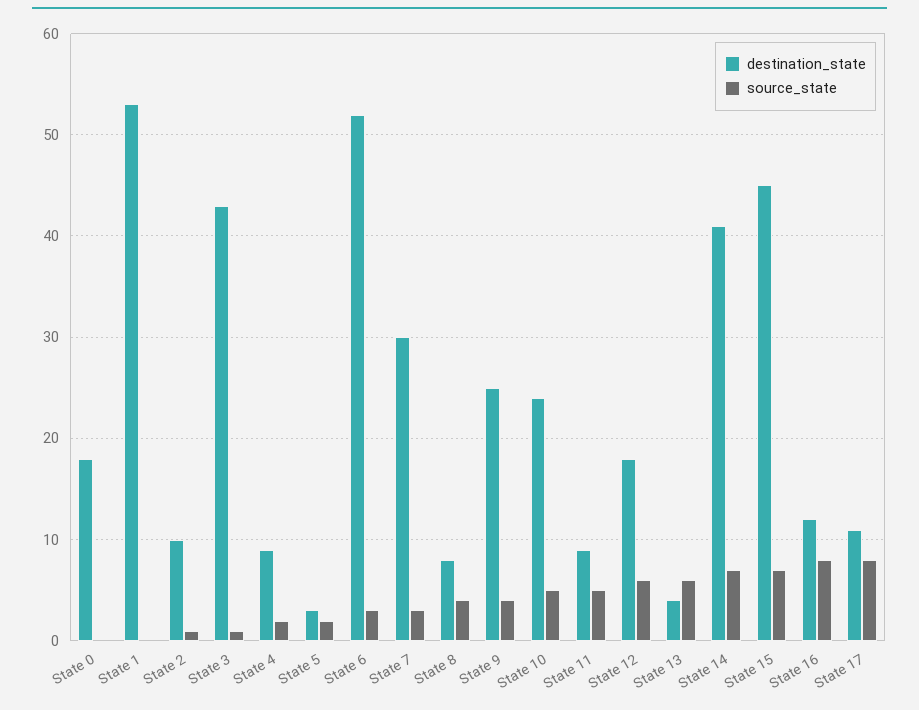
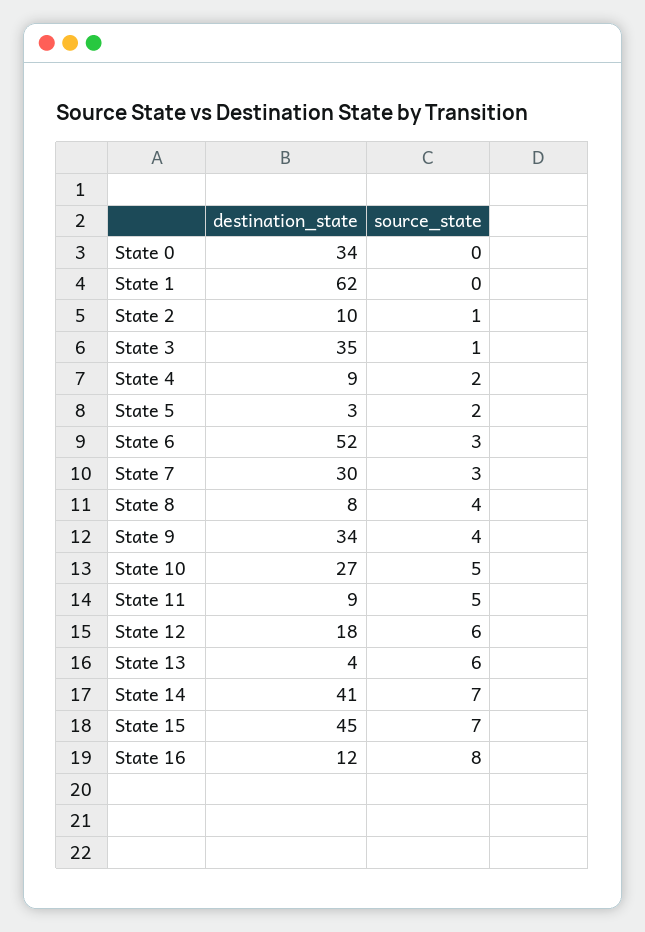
destination_state, State 0: 18 -> 34
destination_state, State 1: 53 -> 62
destination_state, State 3: 43 -> 35
destination_state, State 9: 25 -> 34
destination_state, State 10: 24 -> 27
destination_state, State 17: 11 -> none
source_state, State 17: 8 -> none

